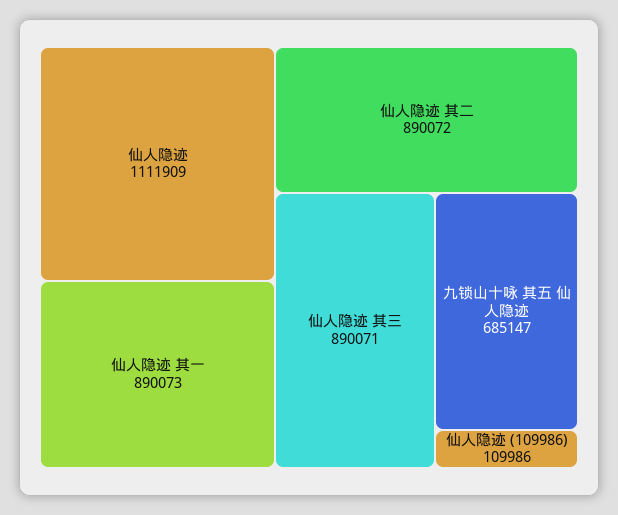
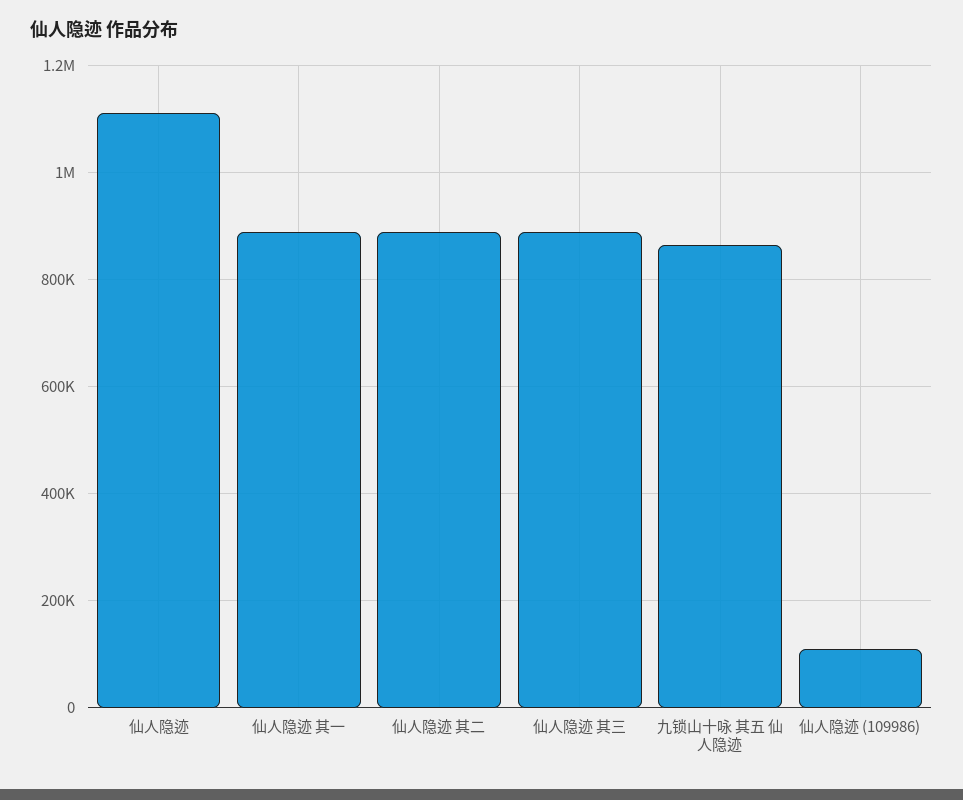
九锁山十咏 其五 仙人隐迹: 685147 -> 860000

